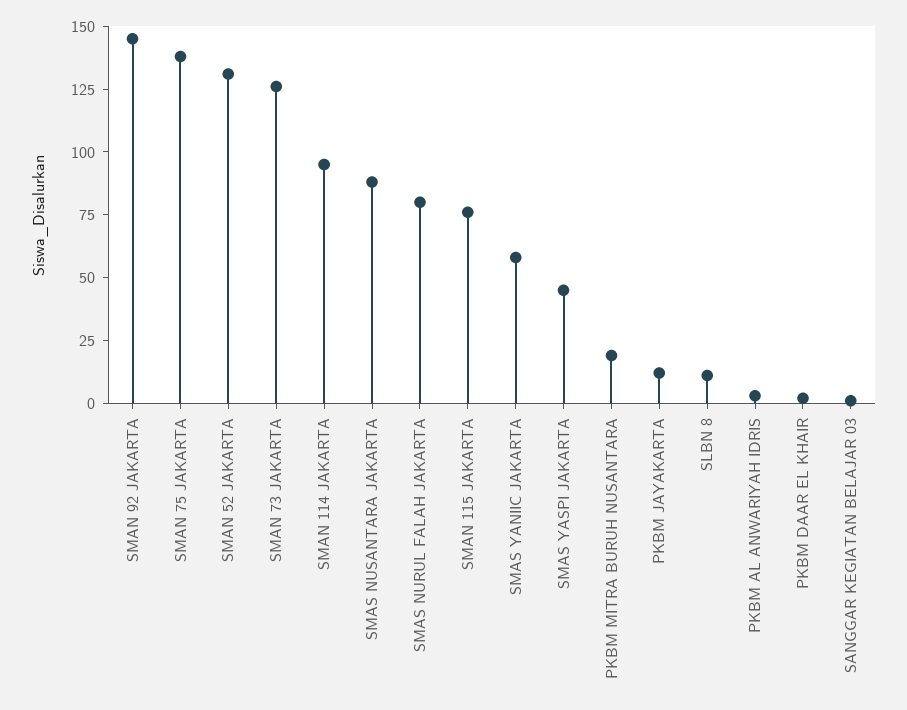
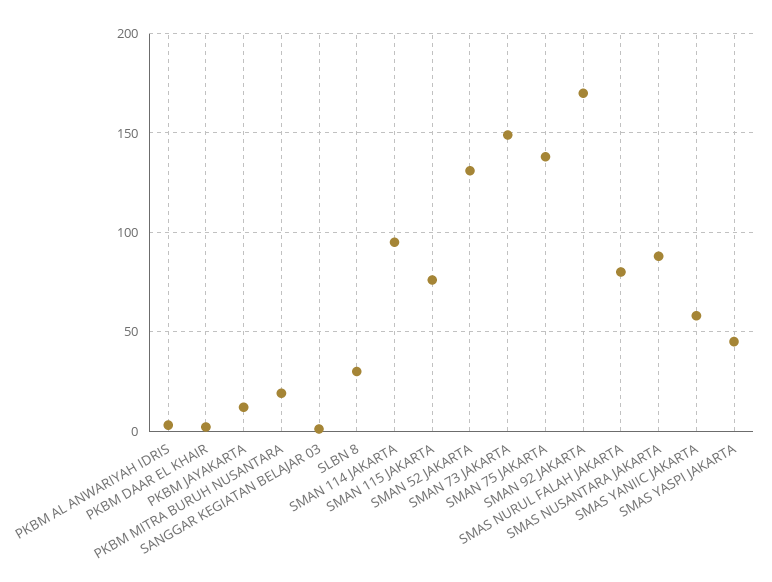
SMAN 92 JAKARTA: 145 -> 170
SMAN 73 JAKARTA: 125 -> 150
SLBN 8: 10 -> 30

